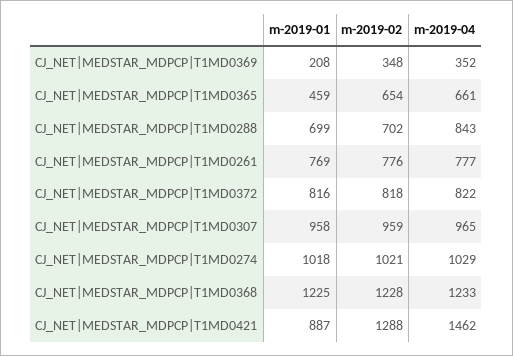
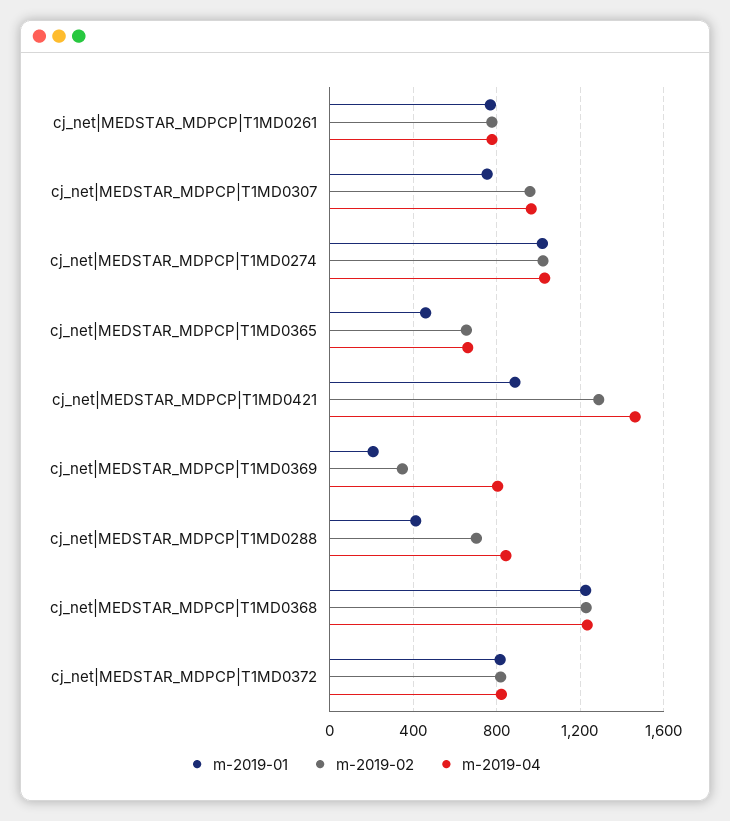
m-2019-04, CJ_NET|MEDSTAR_MDPCP|T1MD0369: 352 -> 800
m-2019-01, CJ_NET|MEDSTAR_MDPCP|T1MD0288: 699 -> 400
m-2019-01, CJ_NET|MEDSTAR_MDPCP|T1MD0307: 958 -> 750

